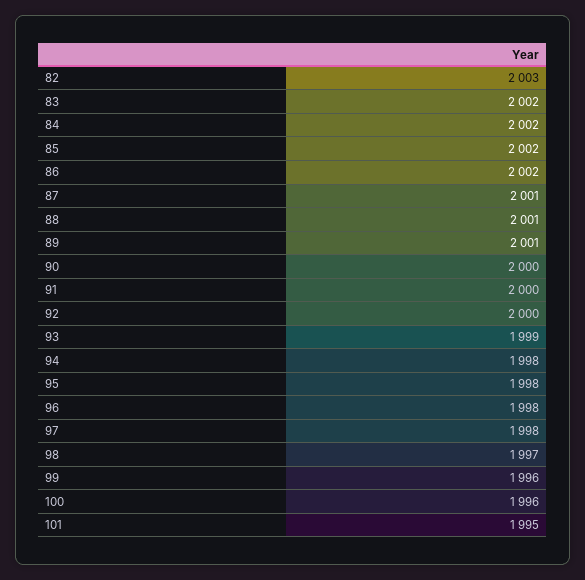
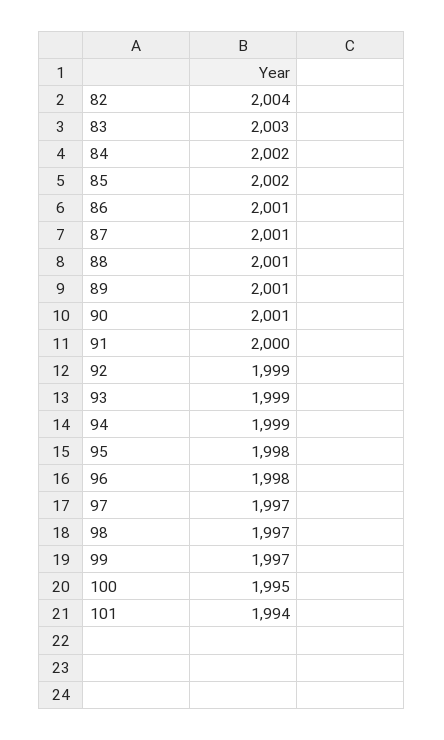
82: 2003 -> 2004
83: 2002 -> 2003
86: 2002 -> 2001
90: 2000 -> 2001
92: 2000 -> 1999
94: 1998 -> 1999
97: 1998 -> 1997
99: 1996 -> 1997
100: 1996 -> 1995
101: 1995 -> 1994

